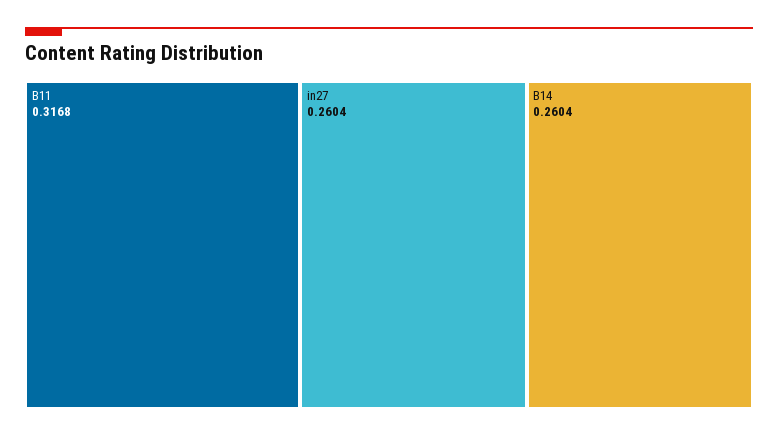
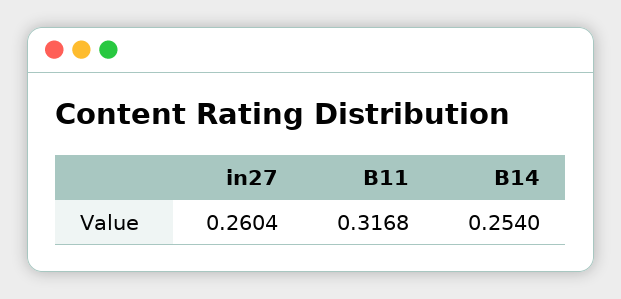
B14: 0.2604 -> 0.254

